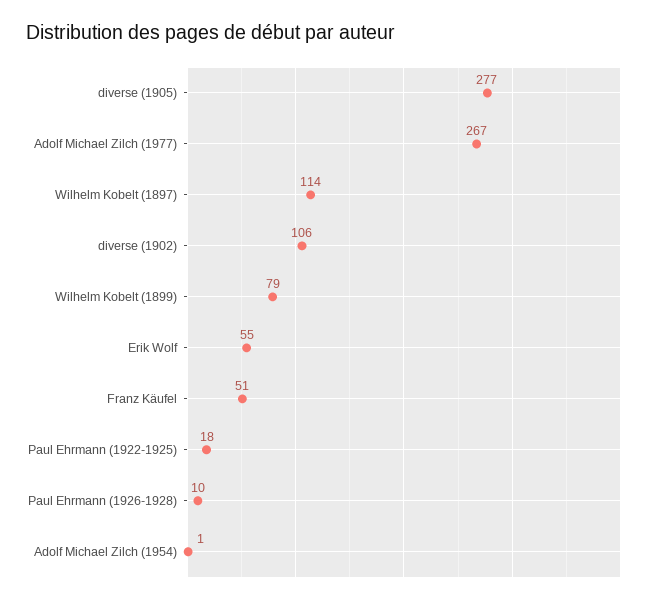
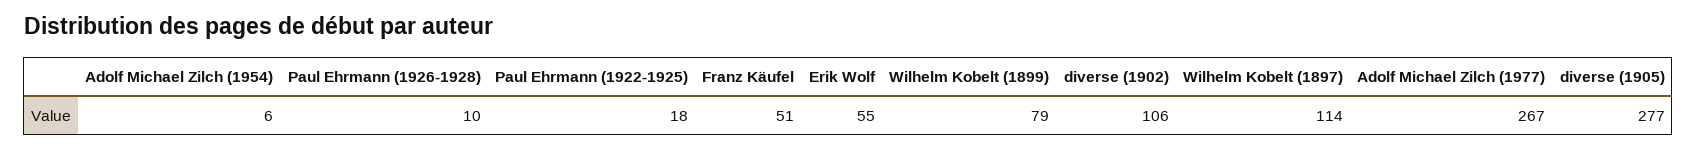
Adolf Michael Zilch (1954): 1 -> 6

